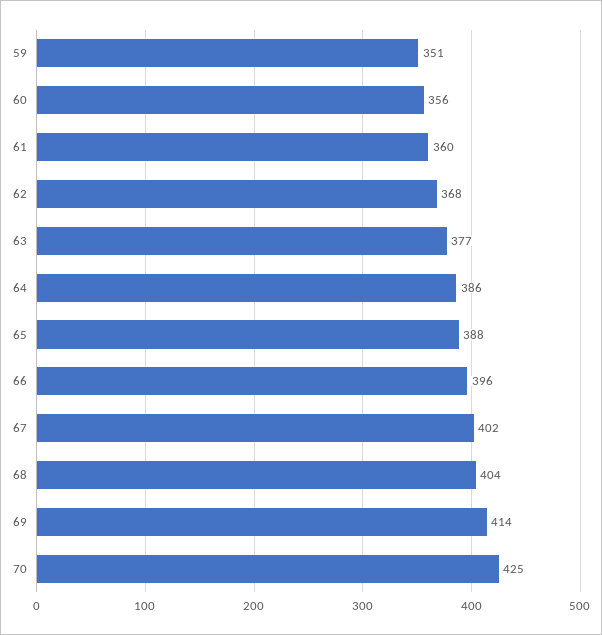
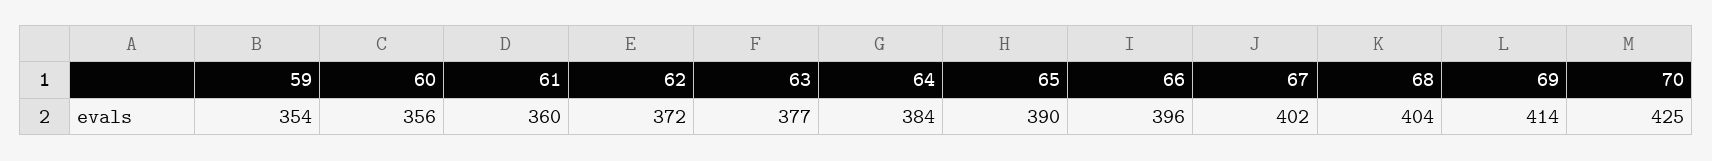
59: 351 -> 354
62: 368 -> 372
64: 386 -> 384
65: 388 -> 390

